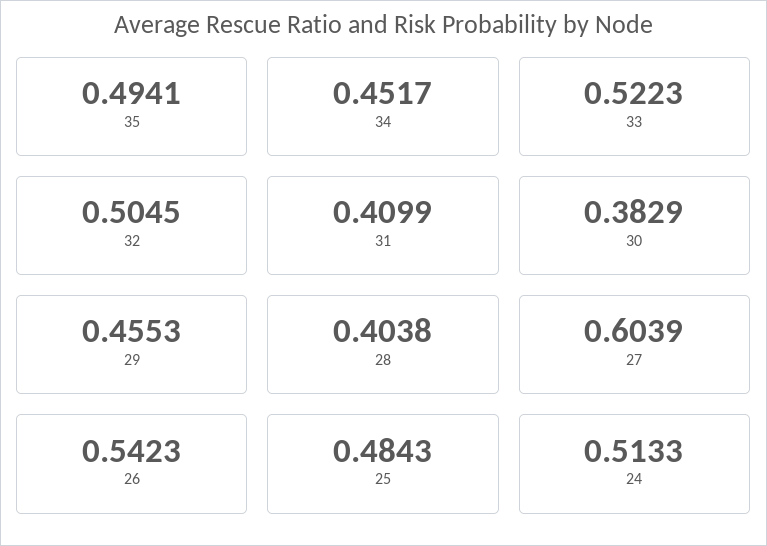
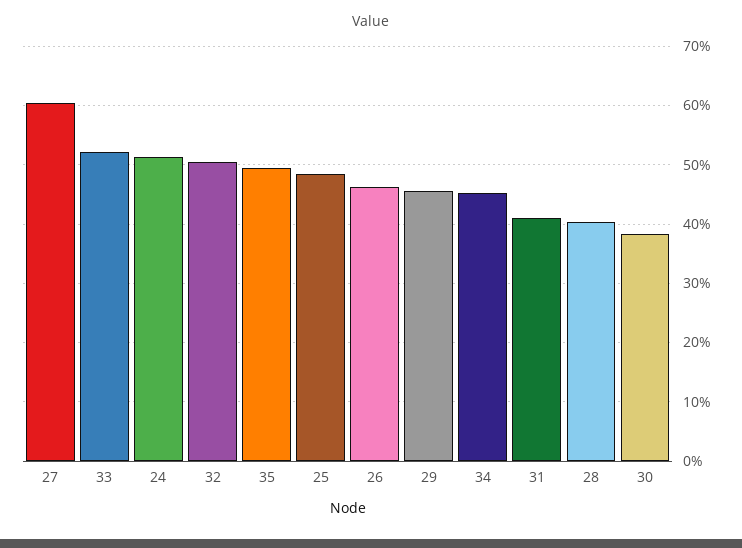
26: 0.5423 -> 0.46

